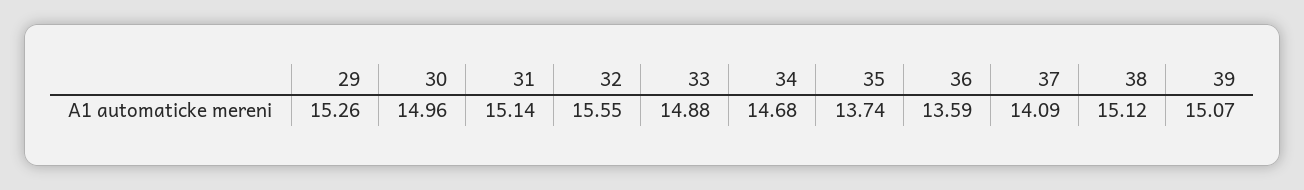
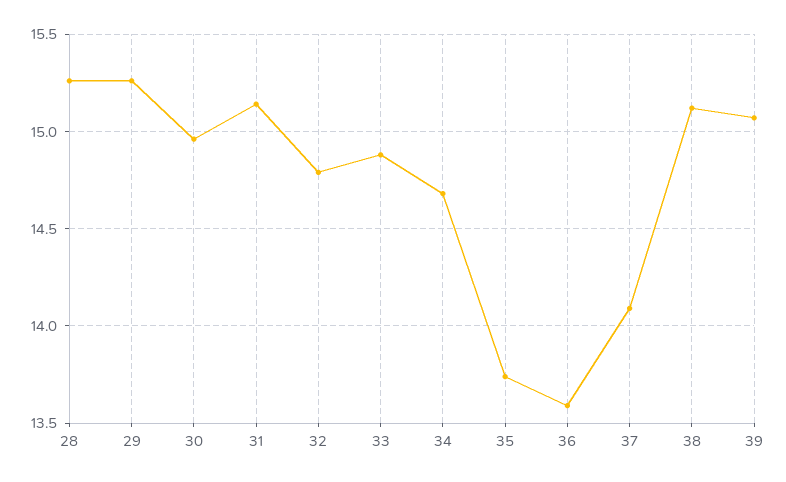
32: 15.55 -> 14.8
28: none -> 15.25

